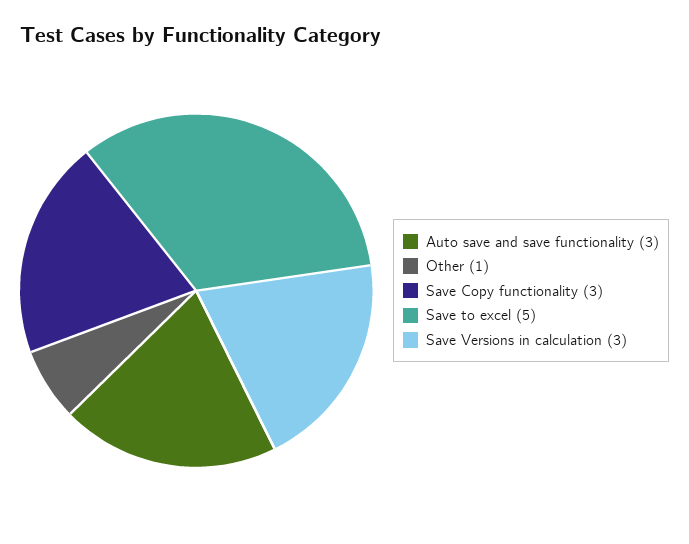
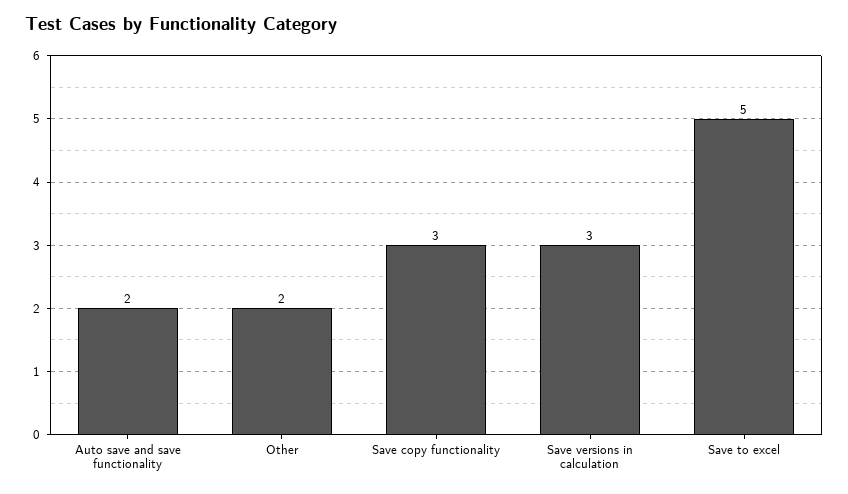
Auto save and save functionality: 3 -> 2
Other: 1 -> 2

